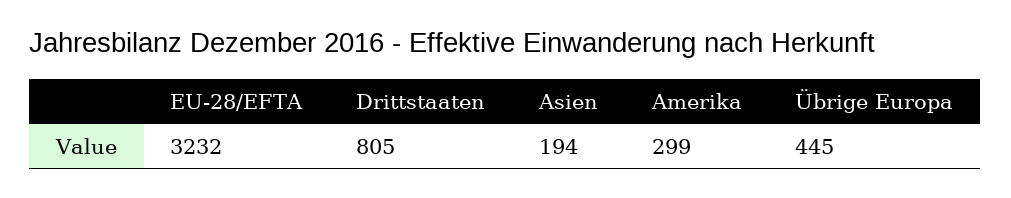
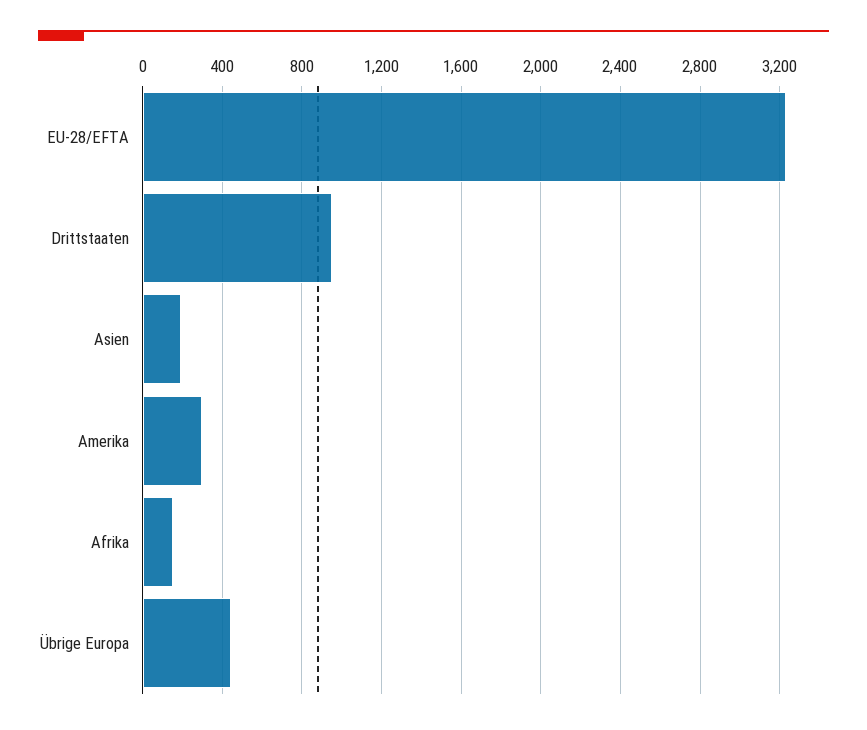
Drittstaaten: 805 -> 950
Afrika: none -> 150

